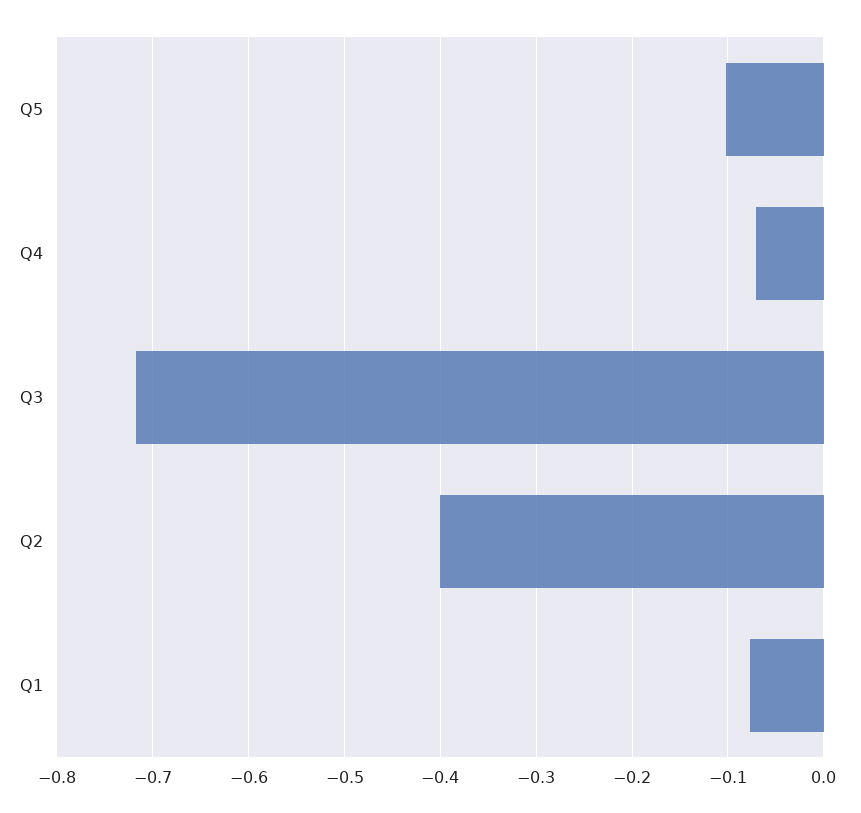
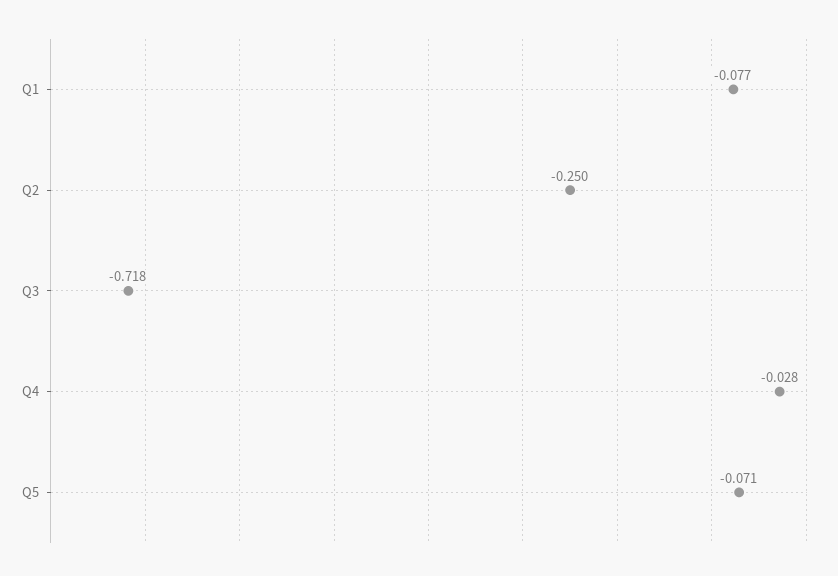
Q5: -0.1 -> -0.071
Q4: -0.07 -> -0.028
Q2: -0.4 -> -0.25

